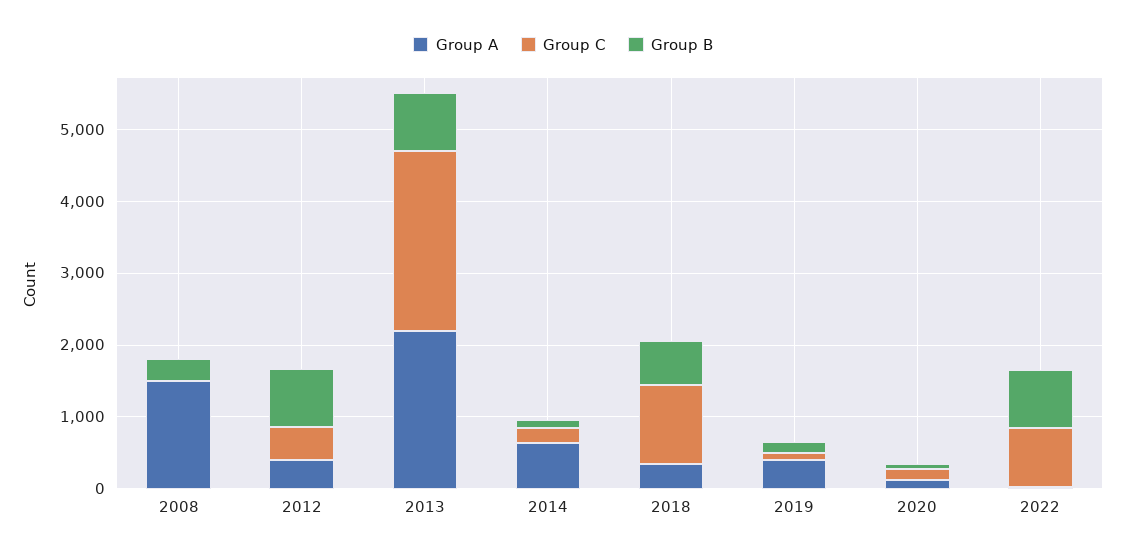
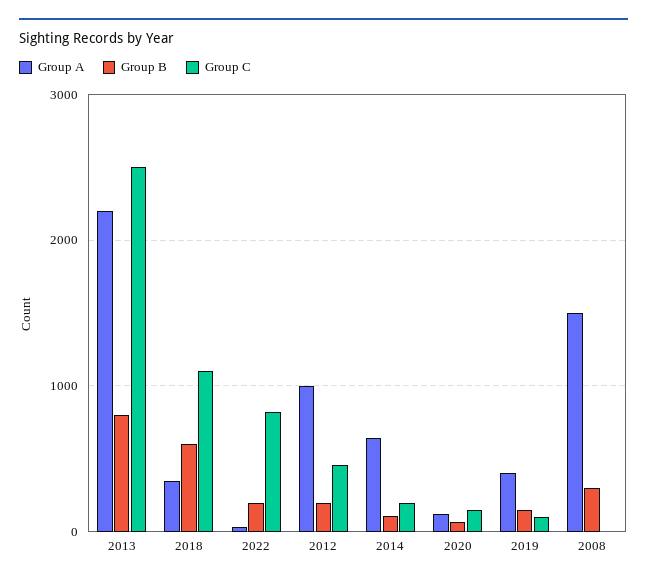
Group A, 2012: 400 -> 1000
Group B, 2012: 800 -> 200
Group B, 2022: 800 -> 200

